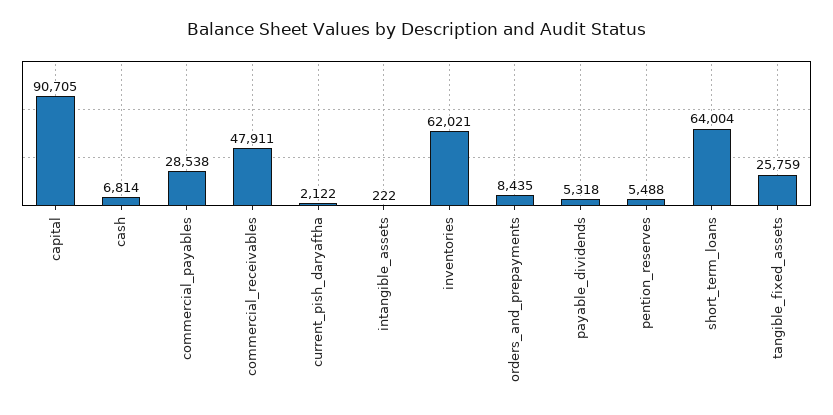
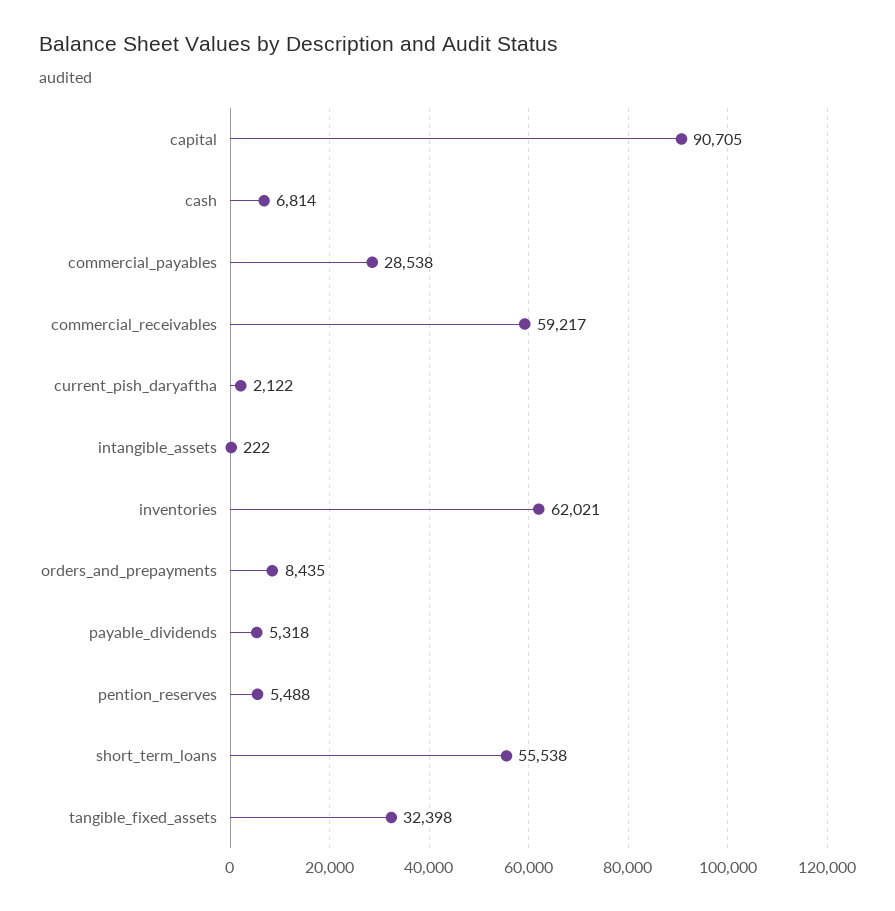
commercial_receivables: 47911 -> 59217
short_term_loans: 64004 -> 55538
tangible_fixed_assets: 25759 -> 32398

